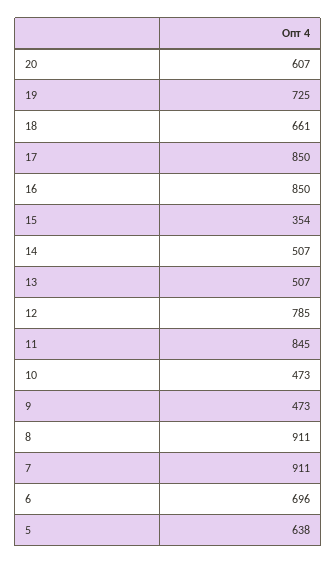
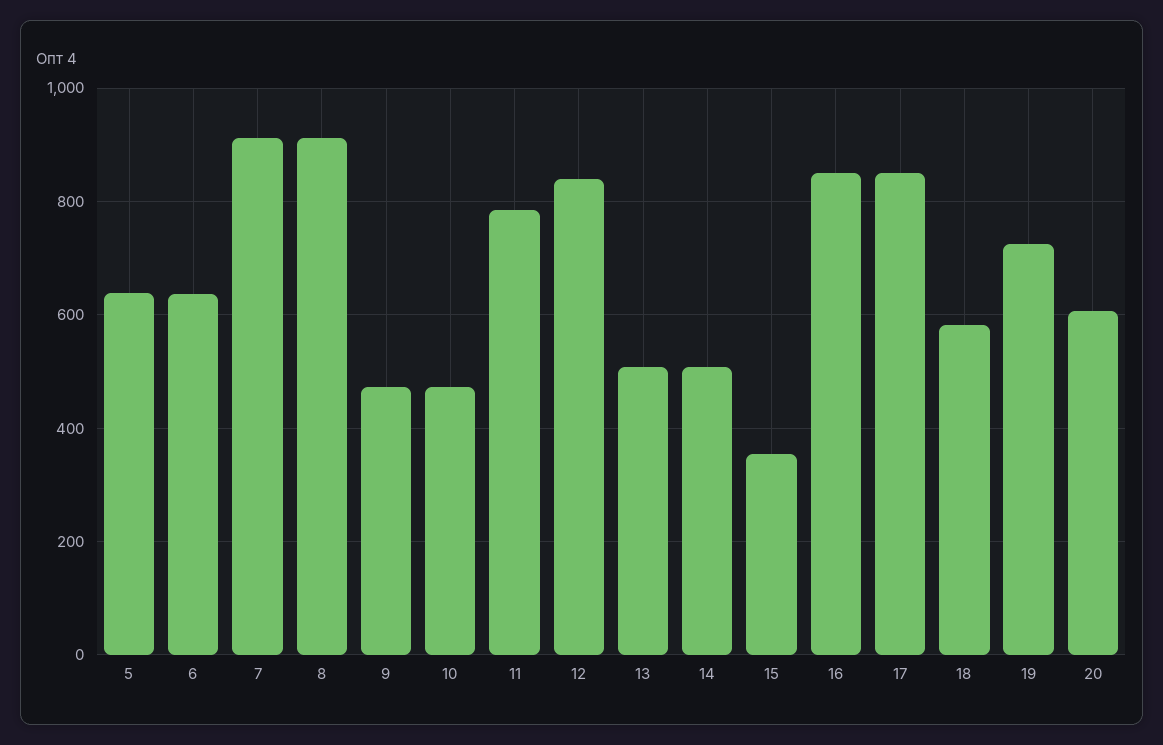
18: 661 -> 580
12: 785 -> 840
11: 845 -> 780
6: 696 -> 640

